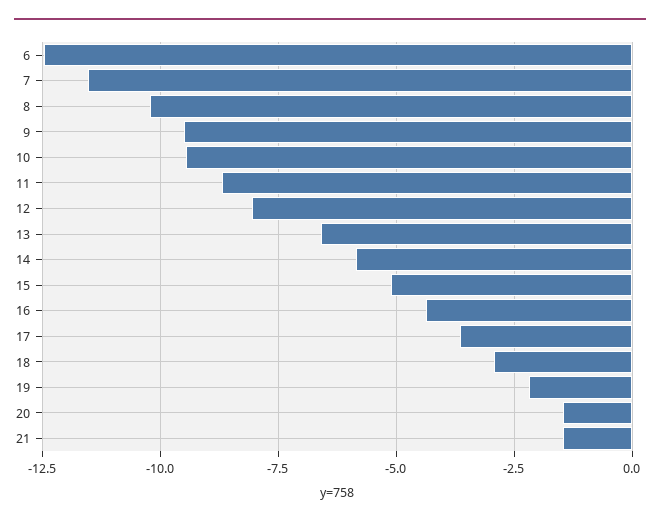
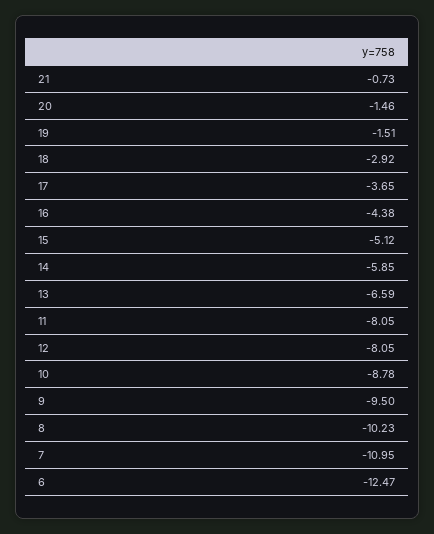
7: -11.5 -> -10.95
10: -9.5 -> -8.78
11: -8.75 -> -8.05
19: -2.25 -> -1.51
21: -1.5 -> -0.73

